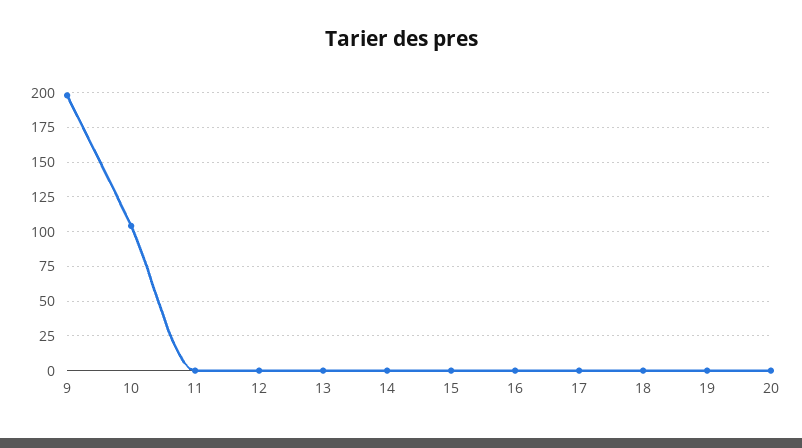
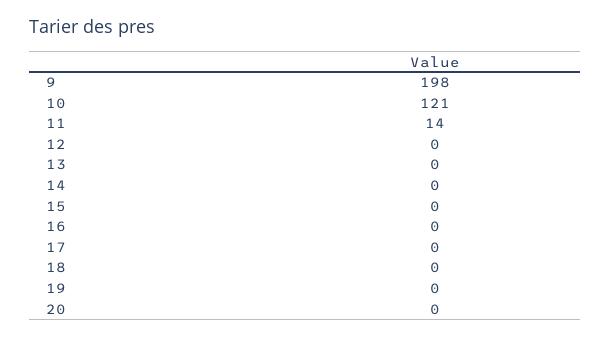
10: 105 -> 121
11: 0 -> 14

